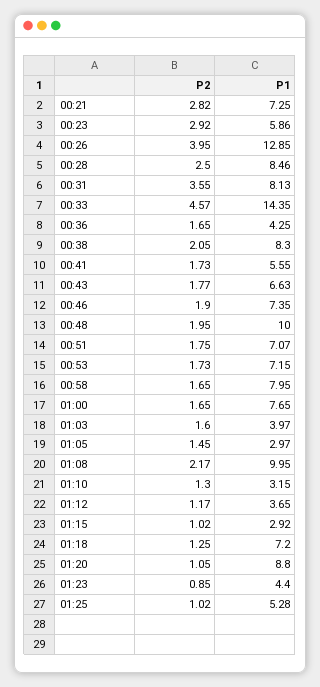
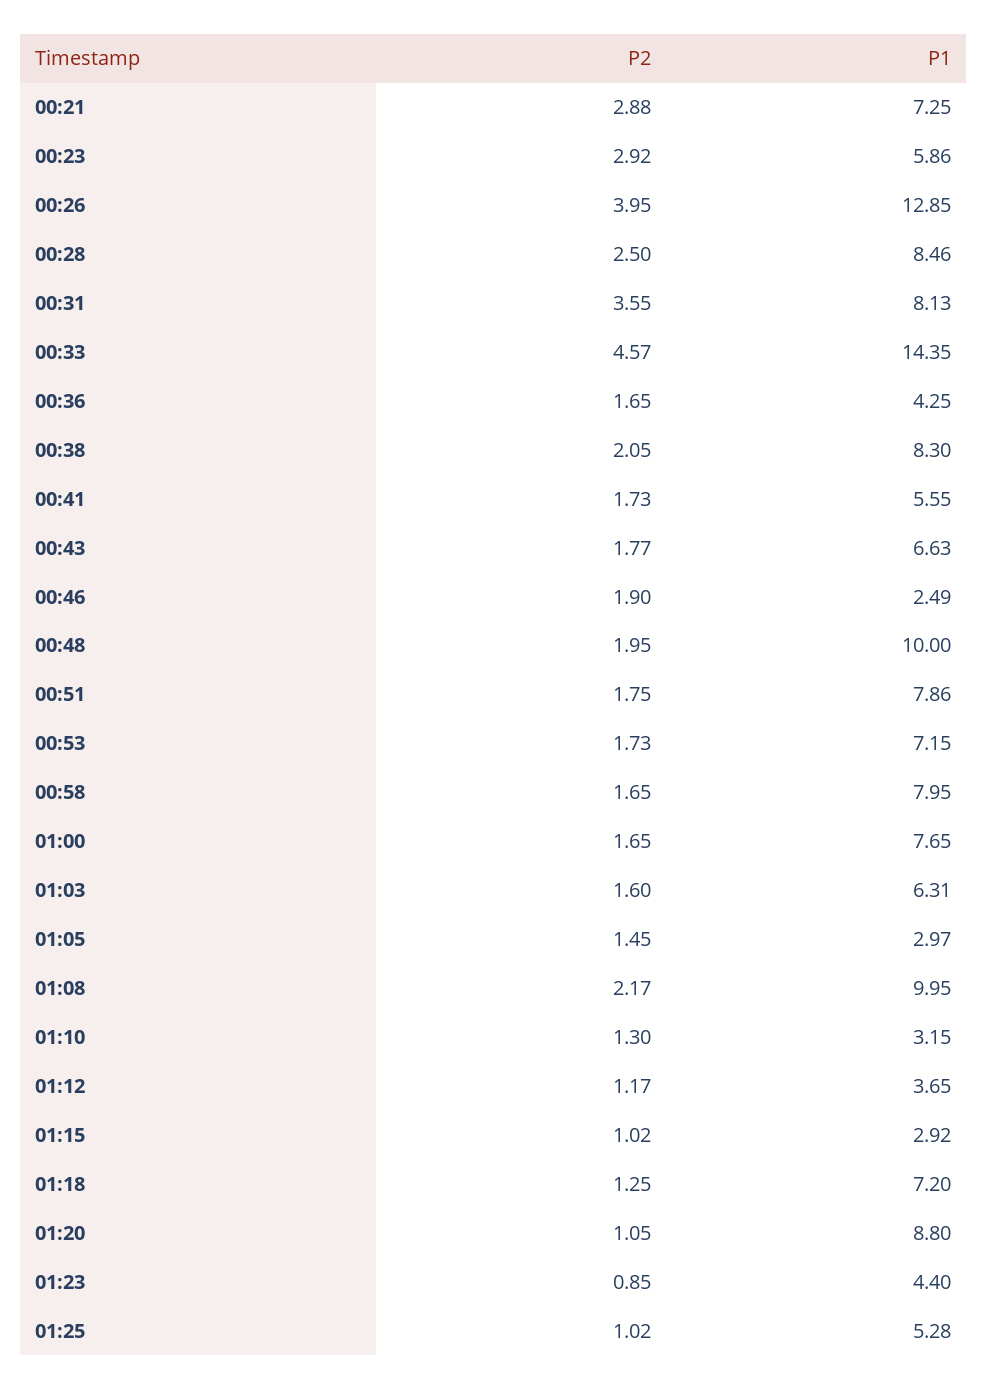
P2, 00:21: 2.82 -> 2.88
P1, 00:46: 7.35 -> 2.49
P1, 00:51: 7.07 -> 7.86
P1, 01:03: 3.97 -> 6.31

